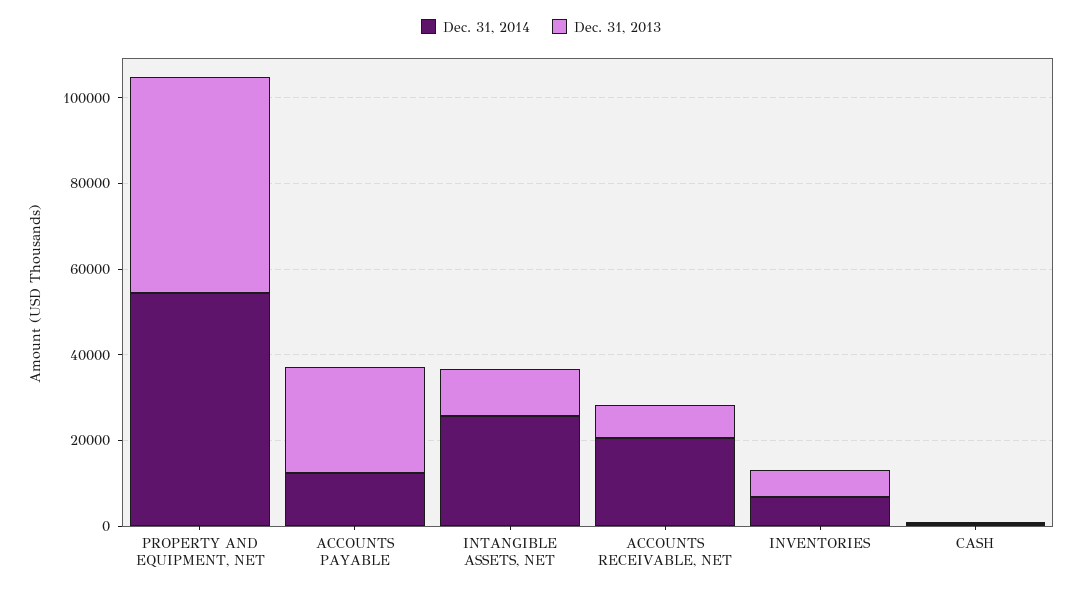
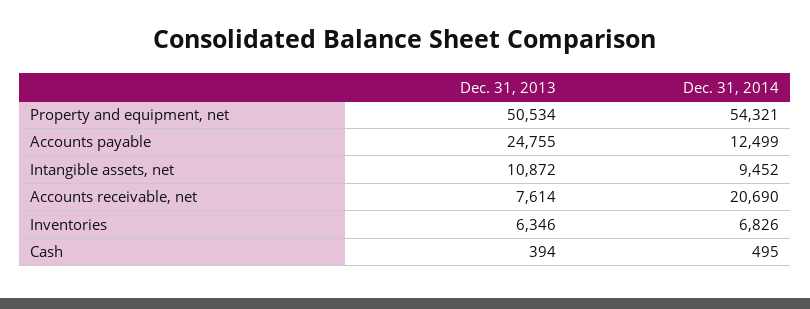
Dec. 31, 2014, INTANGIBLE ASSETS, NET: 25000 -> 9452

